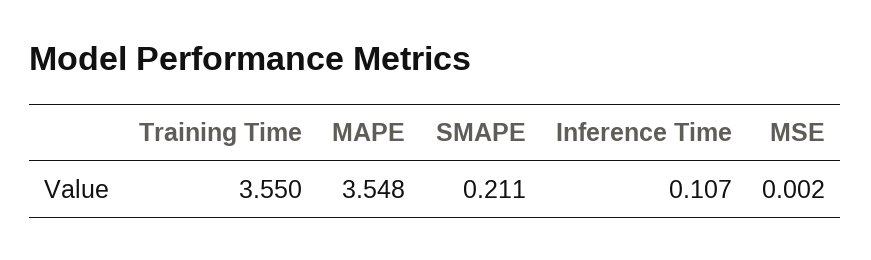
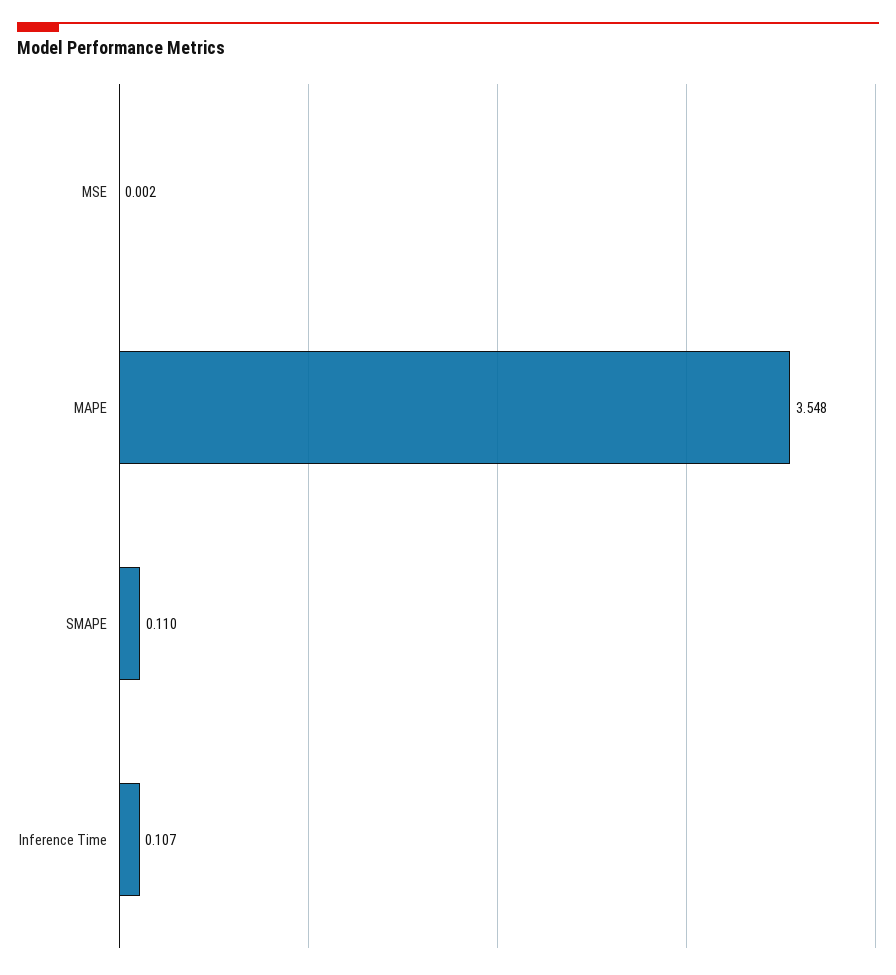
Training Time: 3.55 -> none
SMAPE: 0.211 -> 0.11

